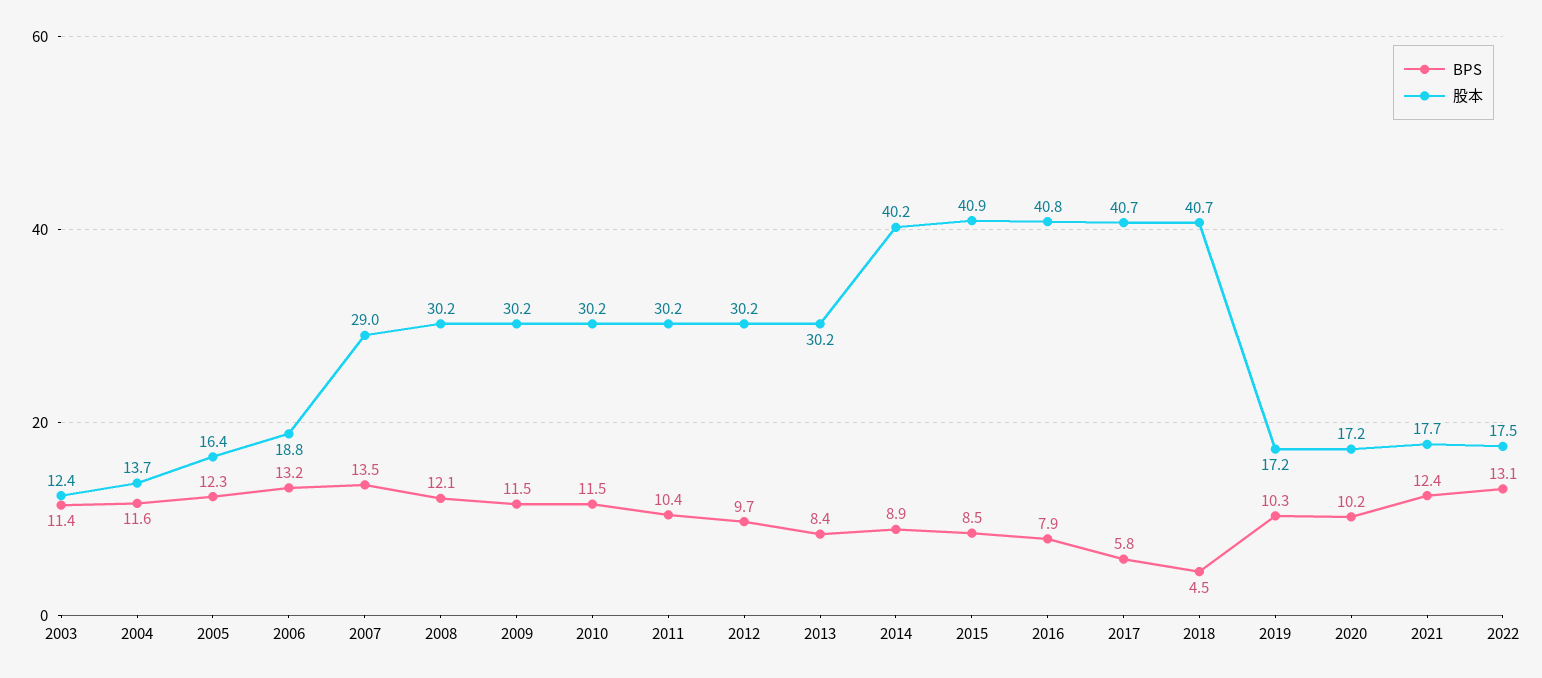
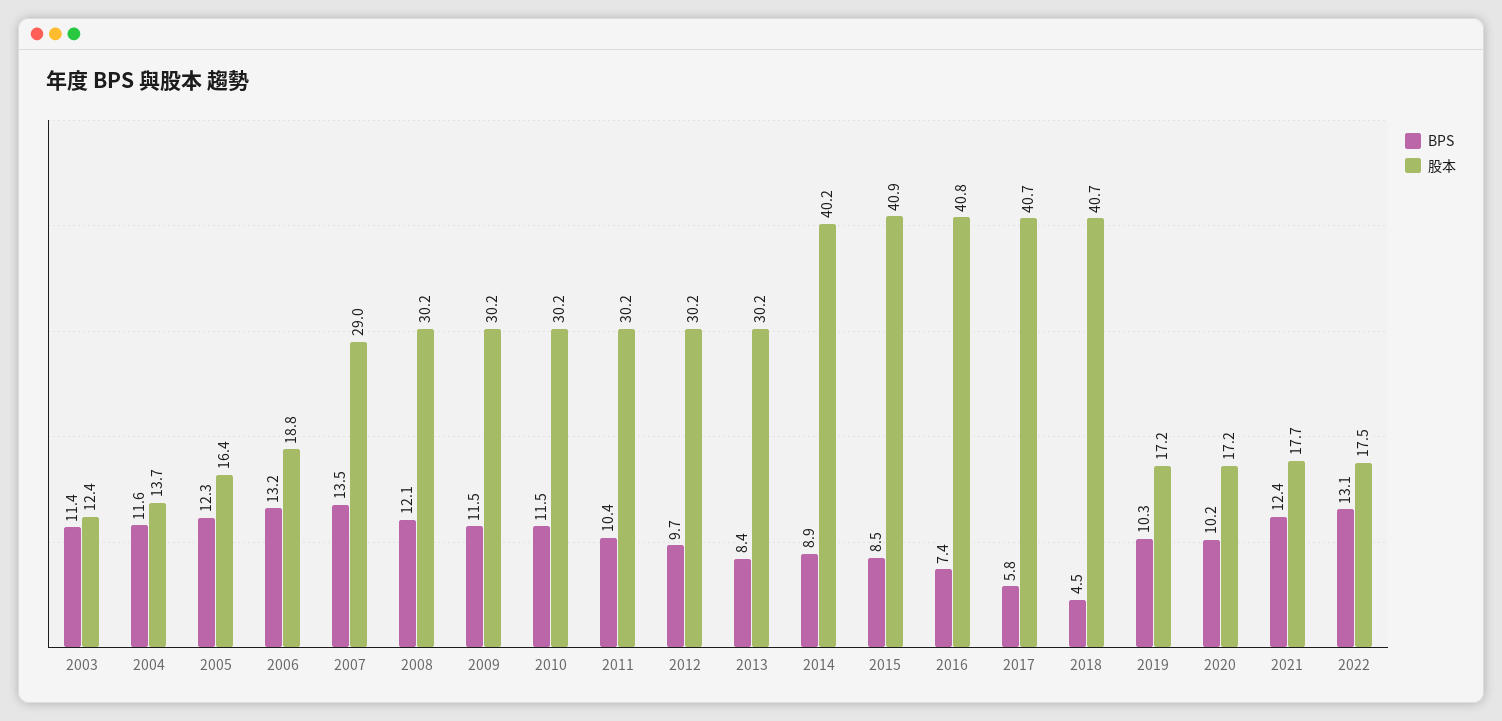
BPS, 2016: 7.9 -> 7.4

